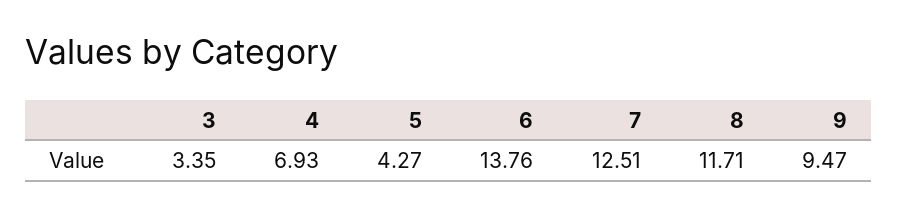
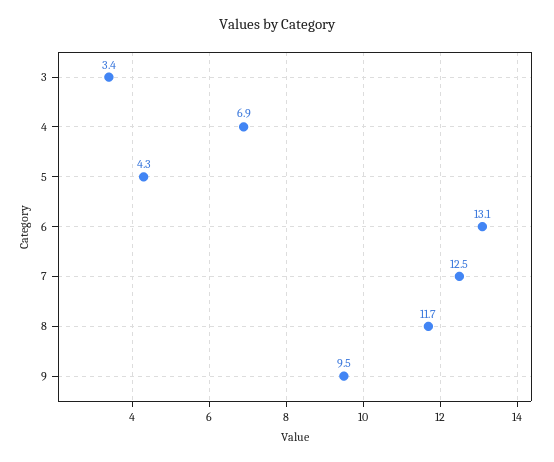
6: 13.76 -> 13.1

